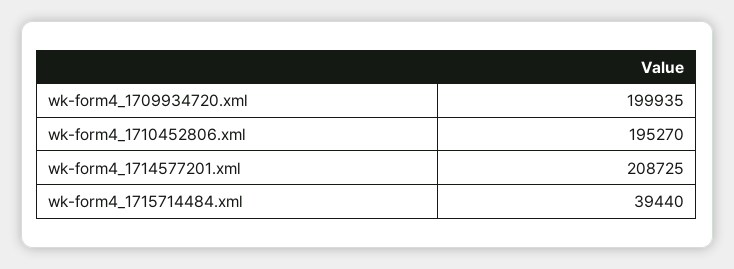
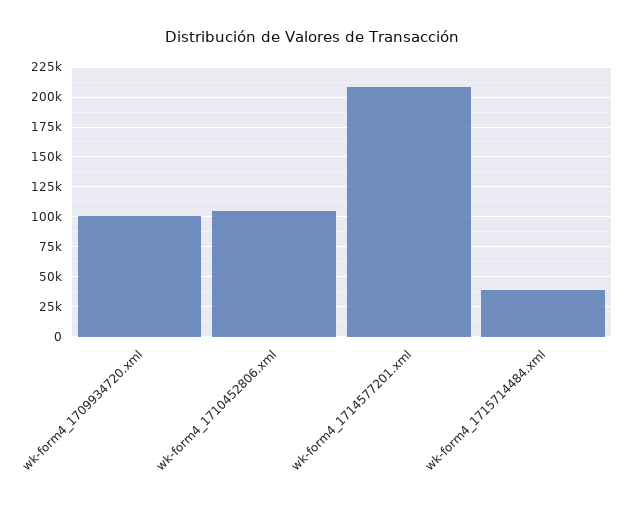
wk-form4_1709934720.xml: 199935 -> 100000
wk-form4_1710452806.xml: 195270 -> 100000

